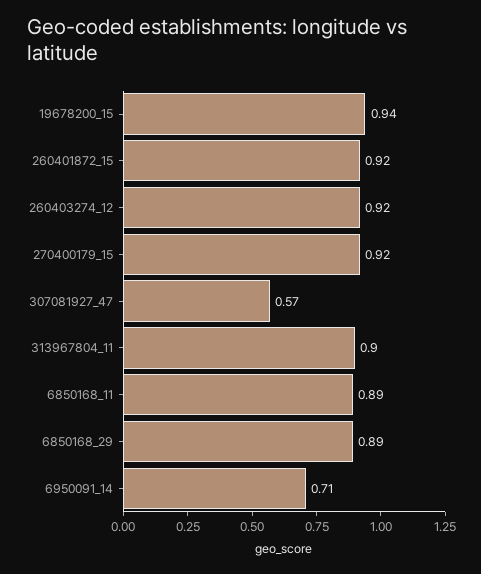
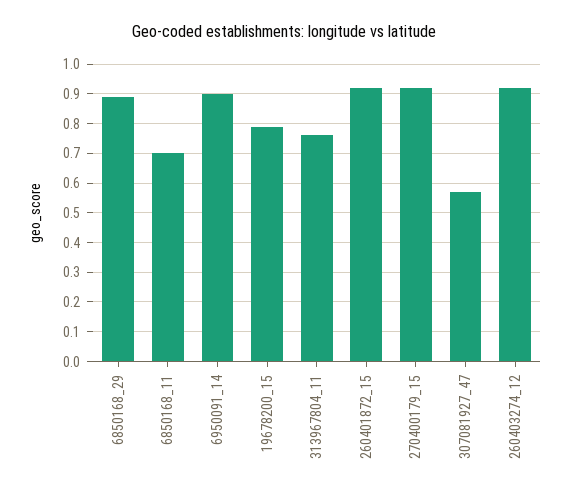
19678200_15: 0.94 -> 0.8
313967804_11: 0.9 -> 0.75
6850168_11: 0.89 -> 0.7
6950091_14: 0.71 -> 0.9

